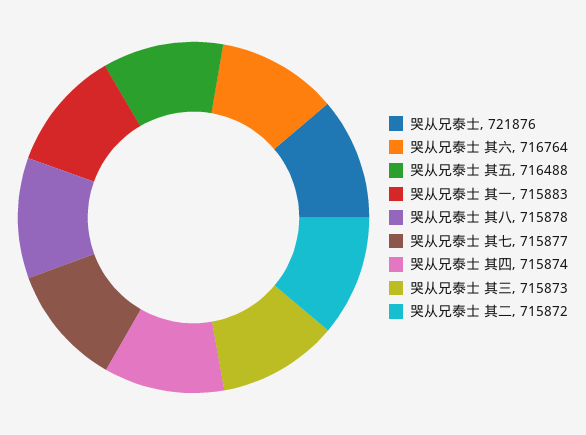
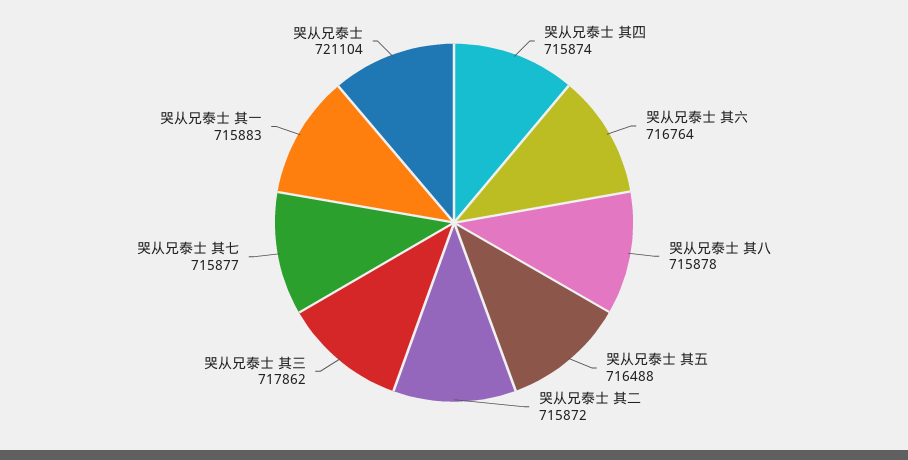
哭从兄泰士: 721876 -> 721104
哭从兄泰士 其三: 715873 -> 717862

